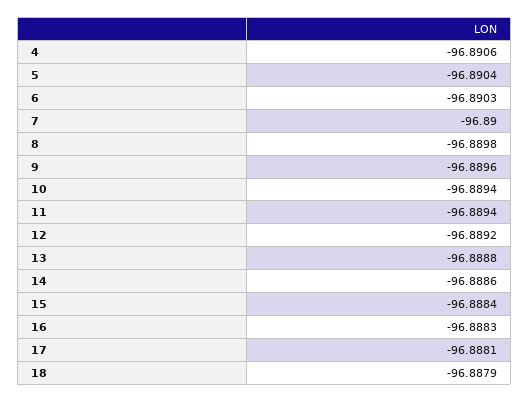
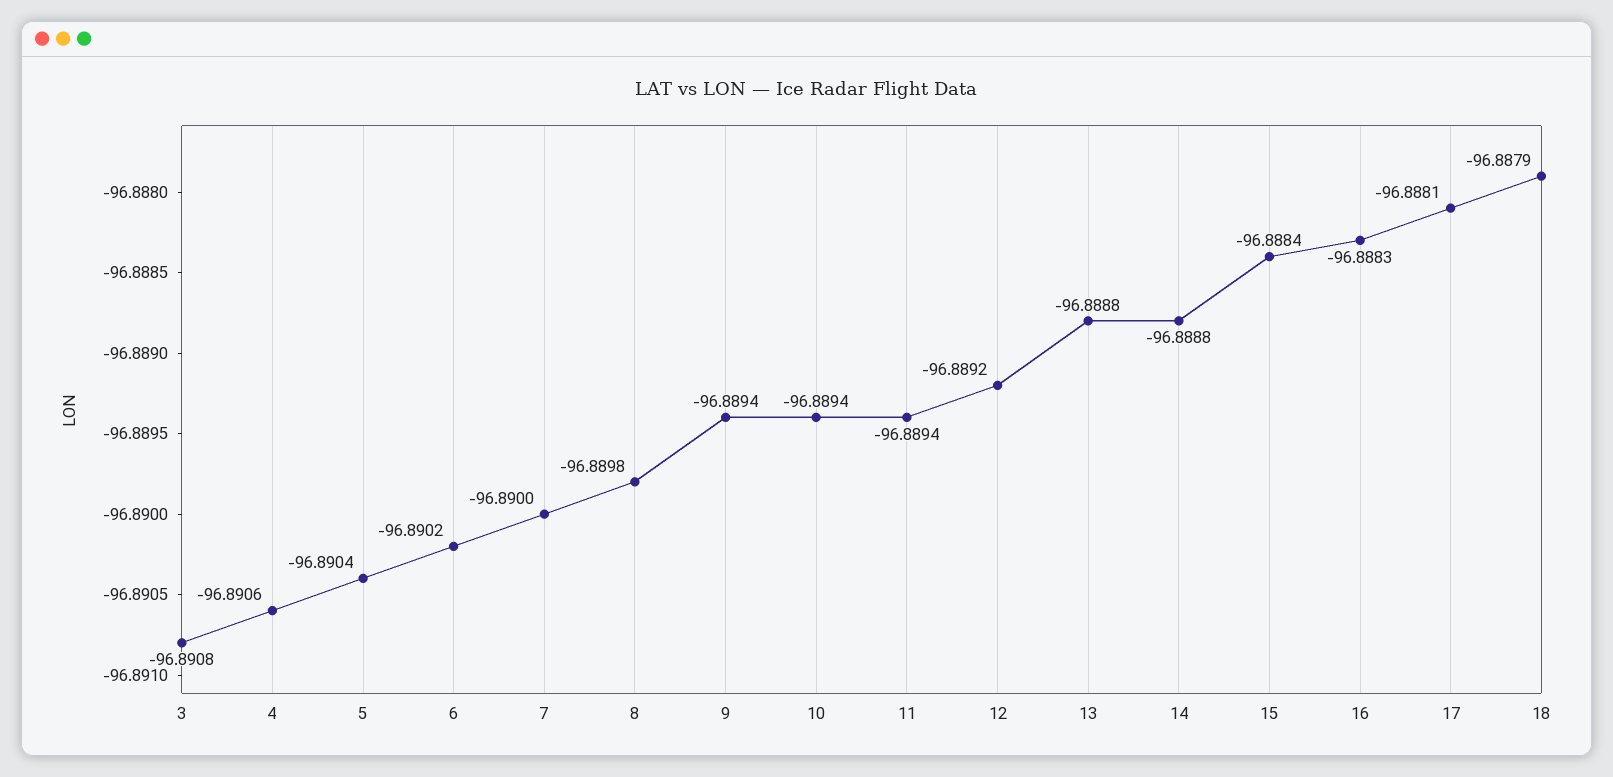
6: -96.8903 -> -96.8902
9: -96.8896 -> -96.8894
14: -96.8886 -> -96.8888
3: none -> -96.8908

